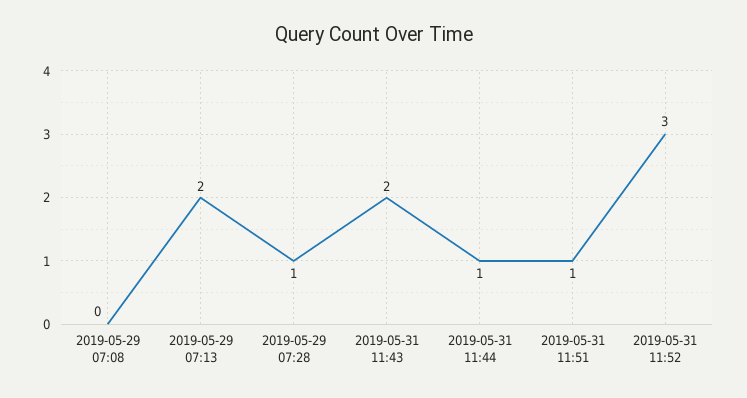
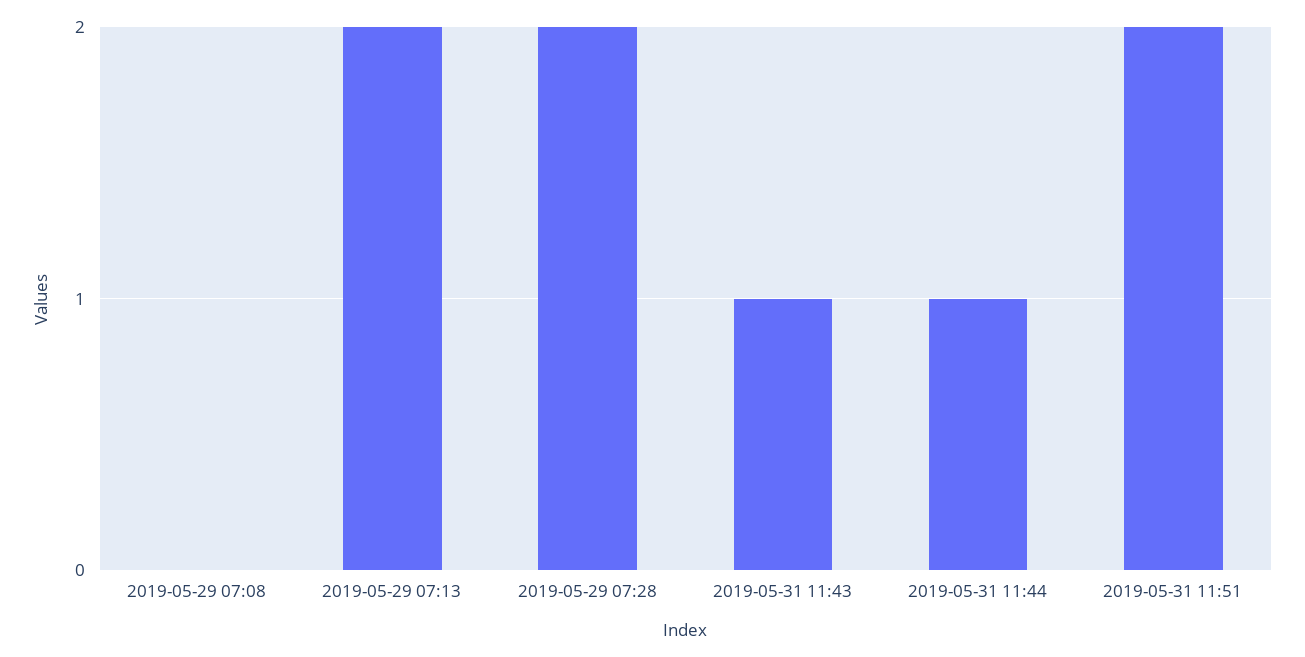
2019-05-29 07:28: 1 -> 2
2019-05-31 11:43: 2 -> 1
2019-05-31 11:51: 1 -> 2
2019-05-31 11:52: 3 -> none

